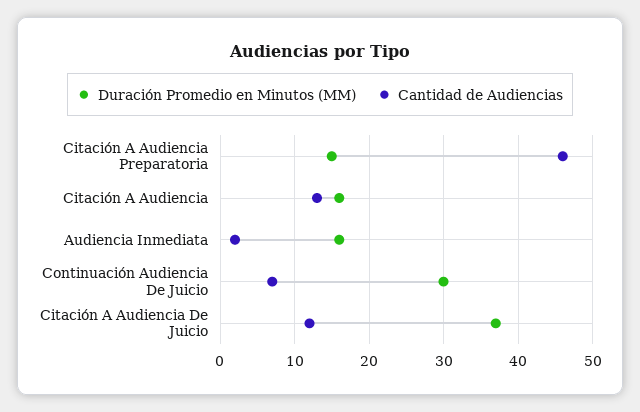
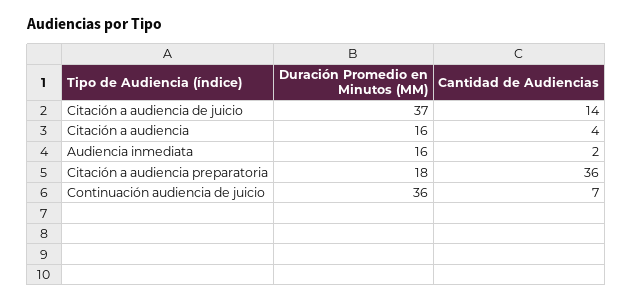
Duración Promedio en Minutos (MM), Citación A Audiencia Preparatoria: 15 -> 18
Cantidad de Audiencias, Citación A Audiencia Preparatoria: 46 -> 36
Cantidad de Audiencias, Citación A Audiencia: 13 -> 4
Duración Promedio en Minutos (MM), Continuación Audiencia De Juicio: 30 -> 36
Cantidad de Audiencias, Citación A Audiencia De Juicio: 12 -> 14

